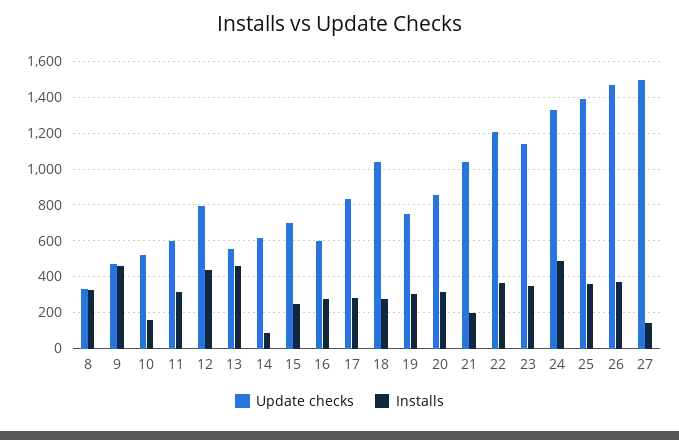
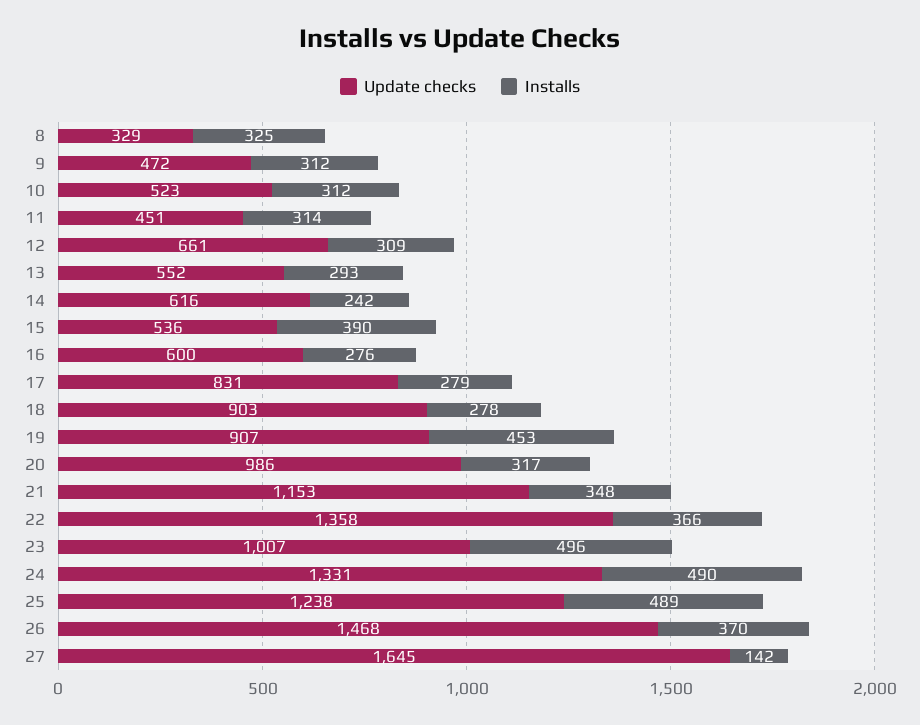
Installs, 9: 450 -> 312
Installs, 10: 150 -> 312
Update checks, 11: 600 -> 451
Update checks, 12: 800 -> 661
Installs, 12: 450 -> 309
Installs, 13: 450 -> 293
Installs, 14: 100 -> 242
Update checks, 15: 700 -> 536
Installs, 15: 250 -> 390
Update checks, 18: 1050 -> 903
Update checks, 19: 750 -> 907
Installs, 19: 300 -> 453
Update checks, 20: 850 -> 986
Update checks, 21: 1050 -> 1153
Installs, 21: 200 -> 348
Update checks, 22: 1200 -> 1358
Update checks, 23: 1150 -> 1007
Installs, 23: 350 -> 496
Update checks, 25: 1400 -> 1238
Installs, 25: 350 -> 489
Update checks, 27: 1500 -> 1645

